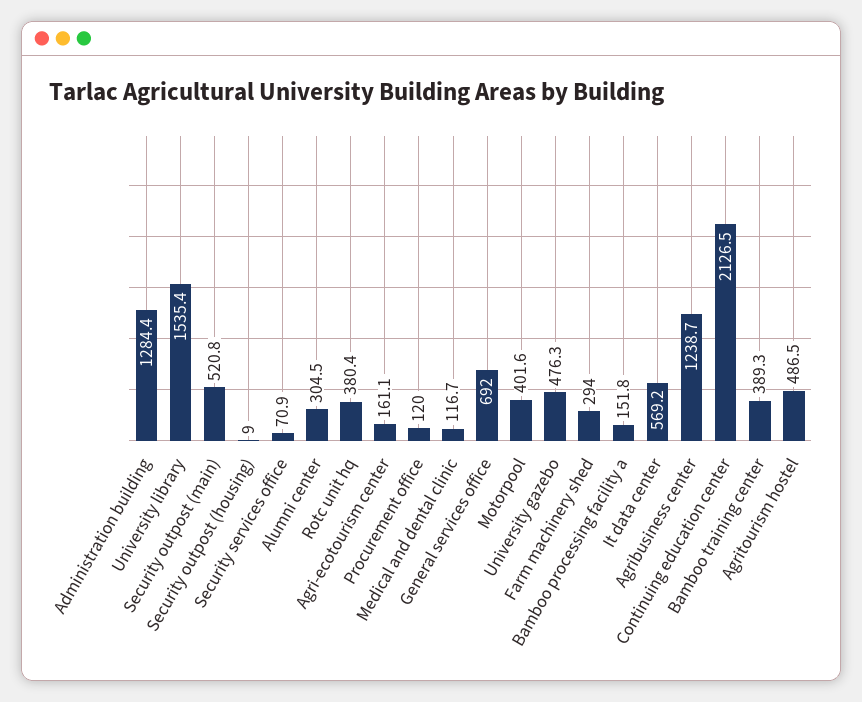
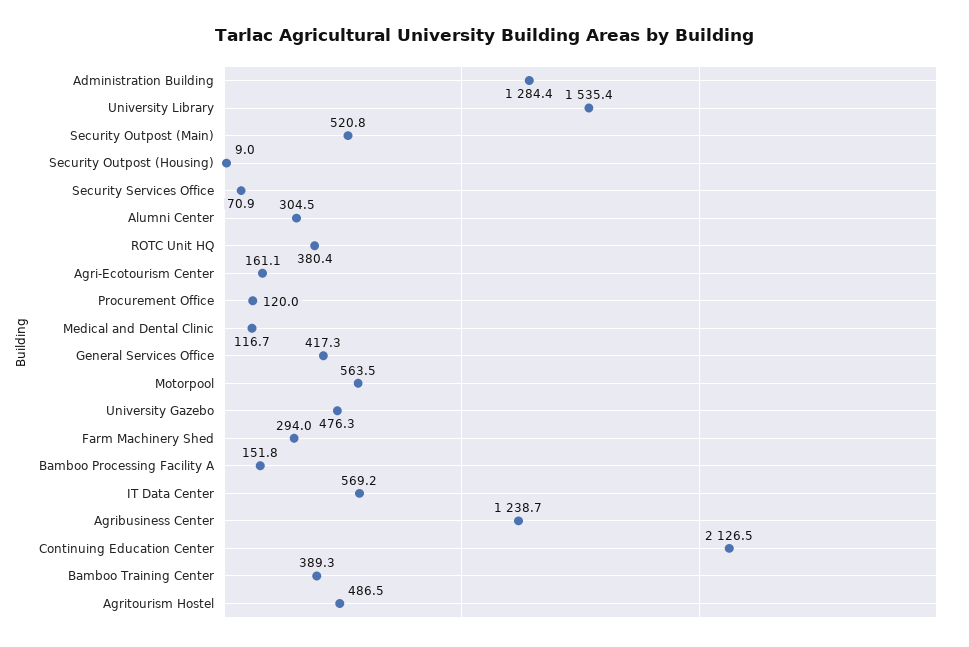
General services office: 692 -> 417.3
Motorpool: 401.6 -> 563.5

